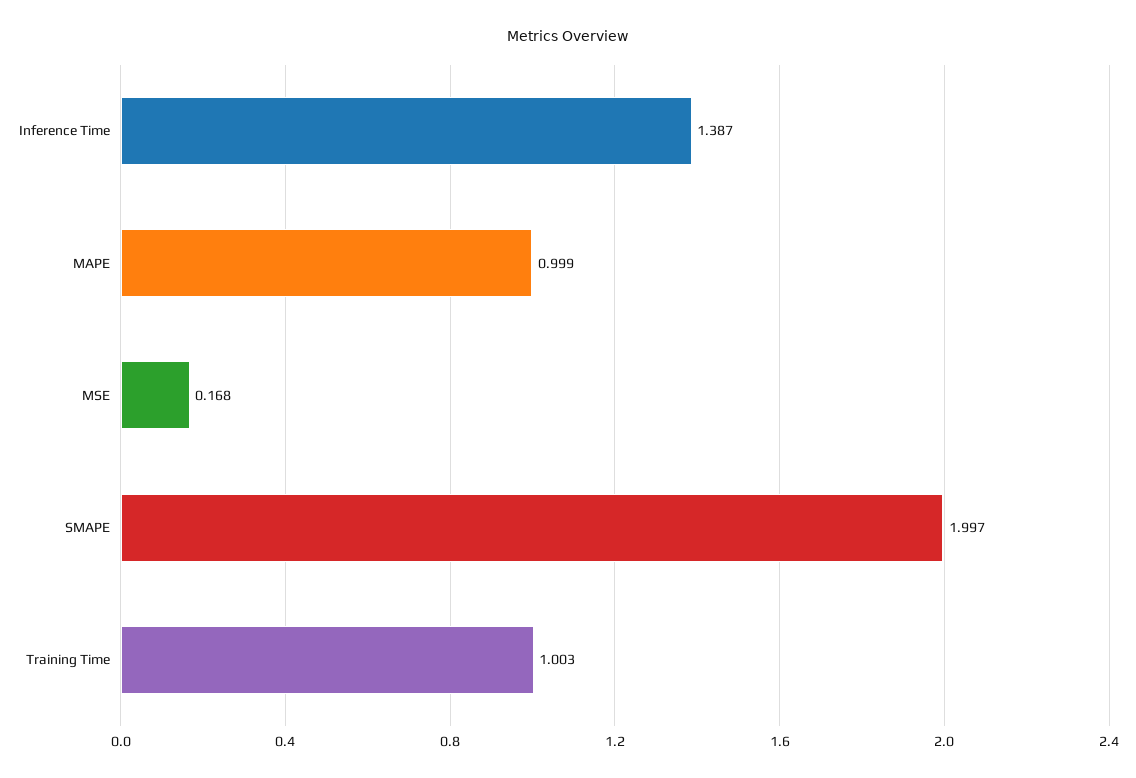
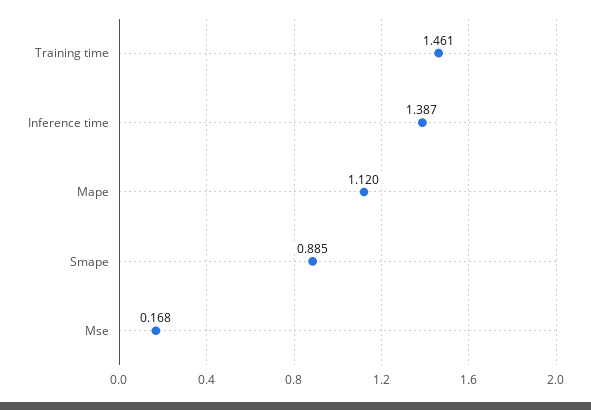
MAPE: 0.999 -> 1.12
SMAPE: 1.997 -> 0.885
Training Time: 1.003 -> 1.461

